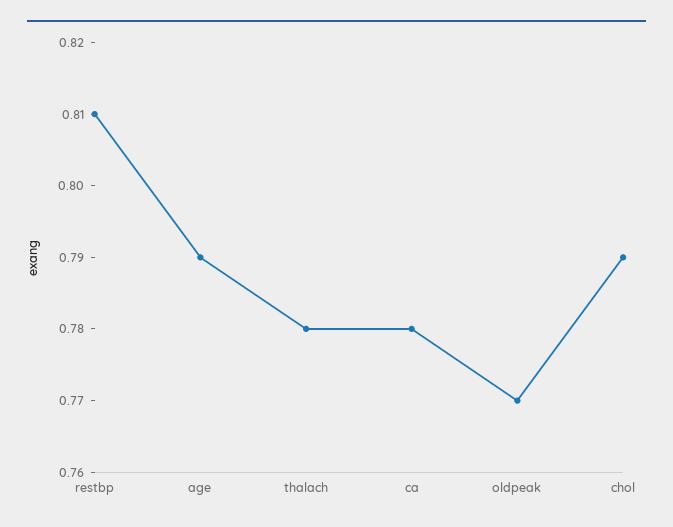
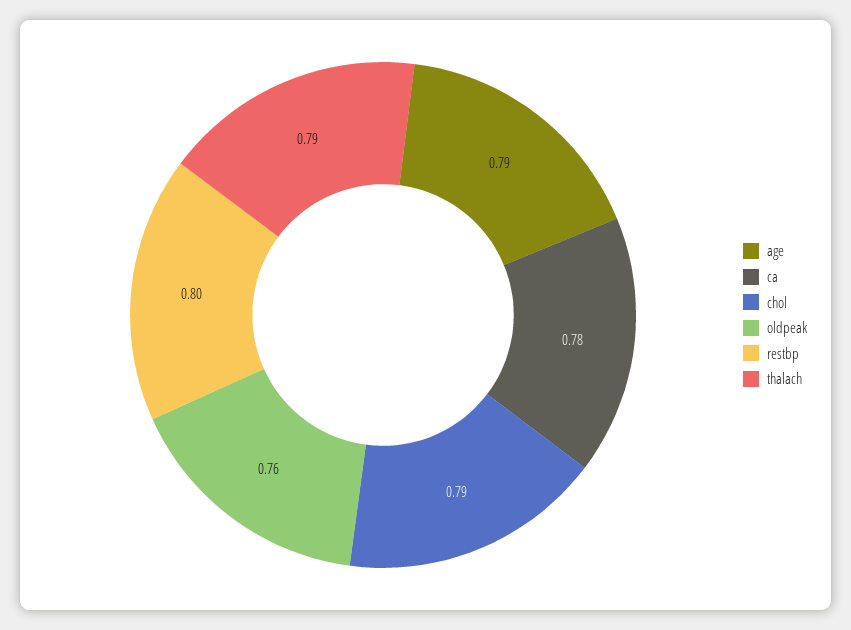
restbp: 0.81 -> 0.8
thalach: 0.78 -> 0.79
oldpeak: 0.77 -> 0.76

